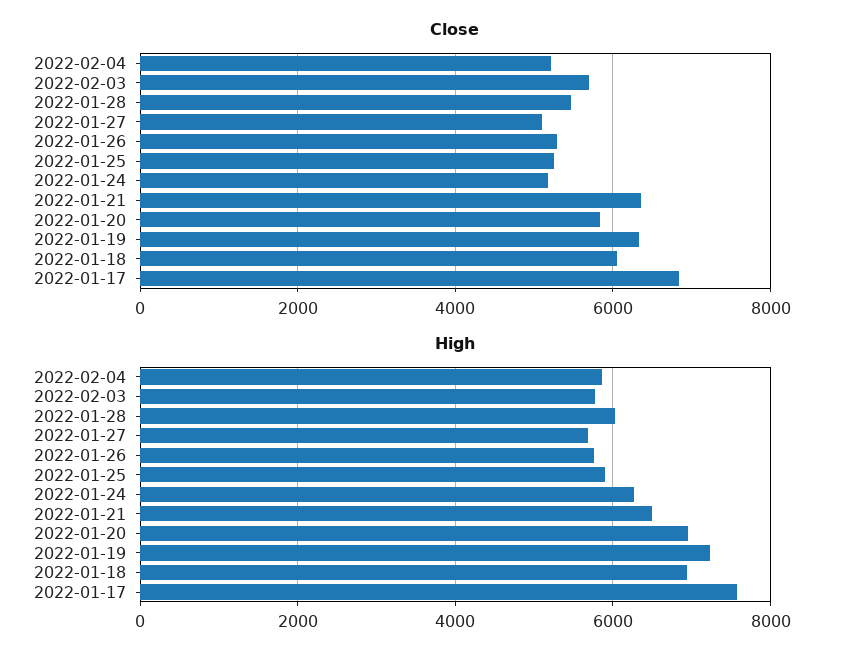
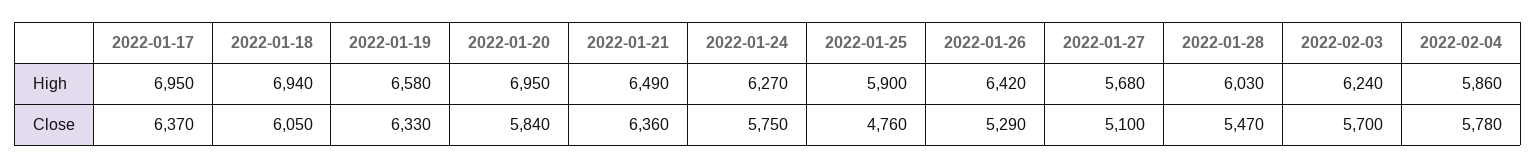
Close, 2022-02-04: 5200 -> 5780
Close, 2022-01-25: 5200 -> 4760
Close, 2022-01-24: 5200 -> 5750
Close, 2022-01-17: 6800 -> 6370
High, 2022-02-03: 5800 -> 6240
High, 2022-01-26: 5800 -> 6420
High, 2022-01-19: 7200 -> 6580
High, 2022-01-17: 7600 -> 6950

